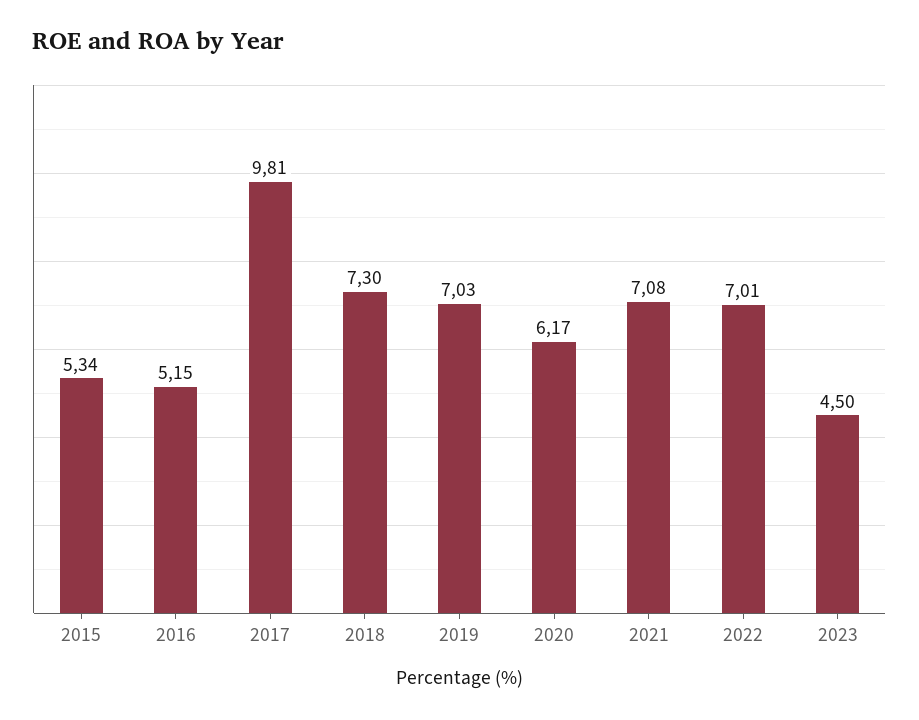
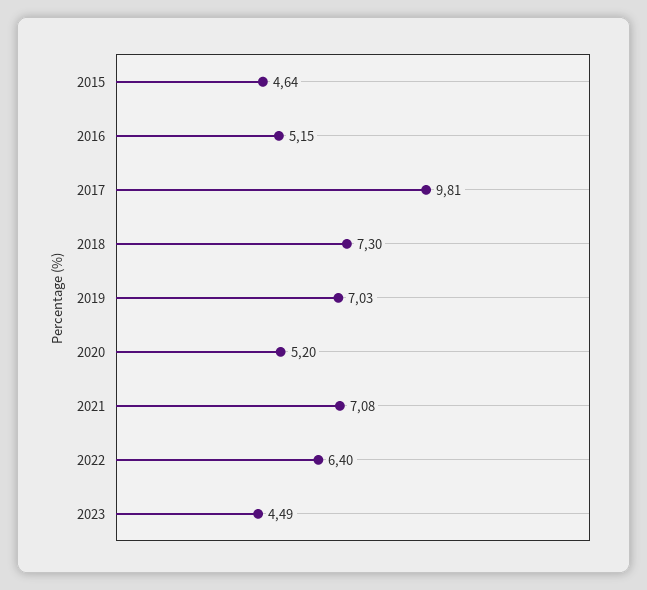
2015: 5.34 -> 4.64
2020: 6.17 -> 5.2
2022: 7.01 -> 6.4
2023: 4.5 -> 4.49

